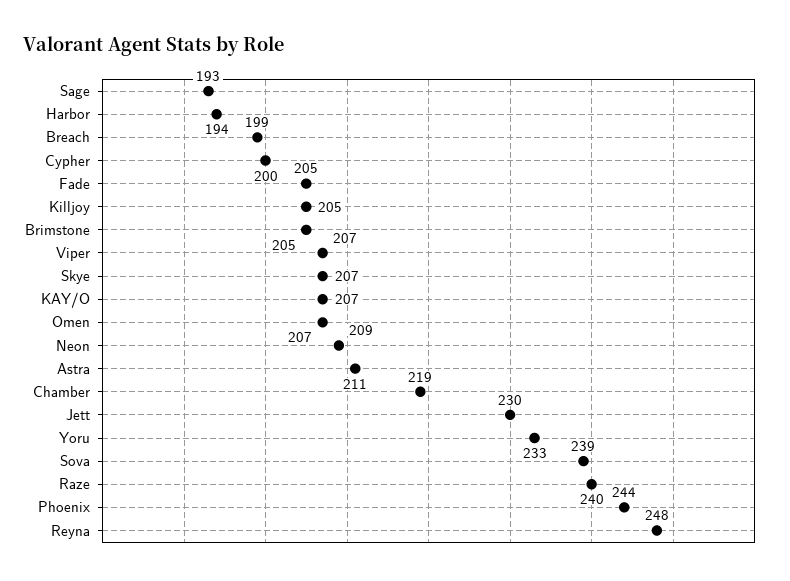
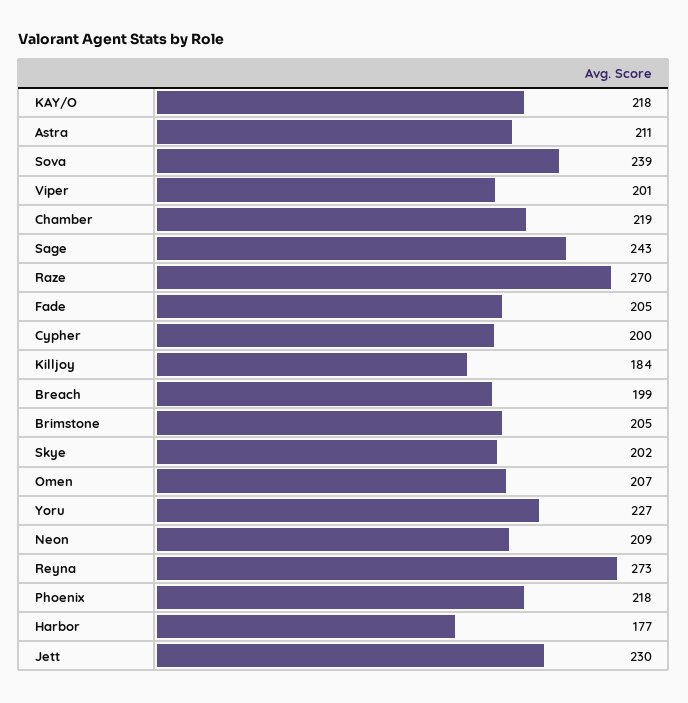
Sage: 193 -> 243
Harbor: 194 -> 177
Killjoy: 205 -> 184
Viper: 207 -> 201
Skye: 207 -> 202
KAY/O: 207 -> 218
Yoru: 233 -> 227
Raze: 240 -> 270
Phoenix: 244 -> 218
Reyna: 248 -> 273

